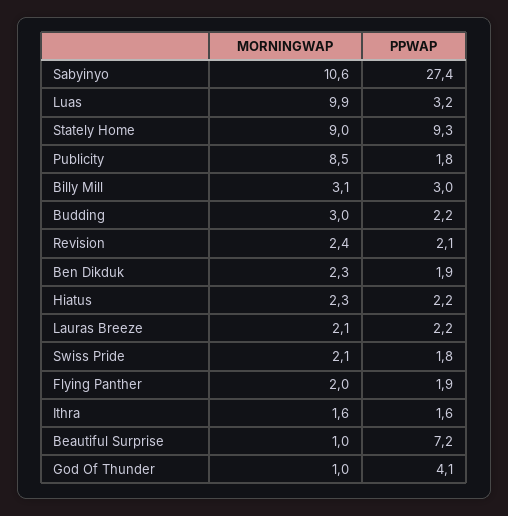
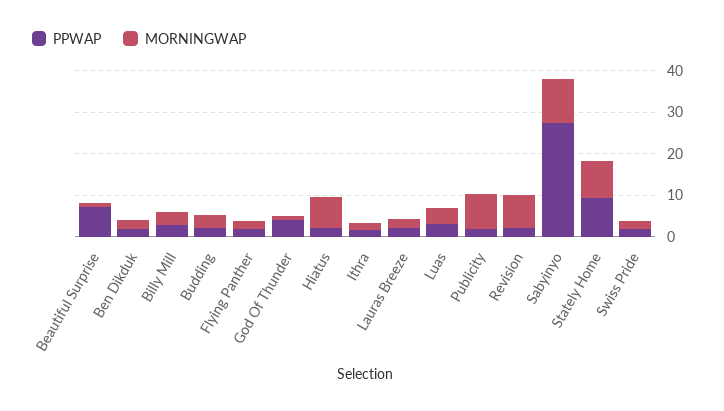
MORNINGWAP, Luas: 9.9 -> 4
MORNINGWAP, Revision: 2.4 -> 8
MORNINGWAP, Hiatus: 2.3 -> 8

